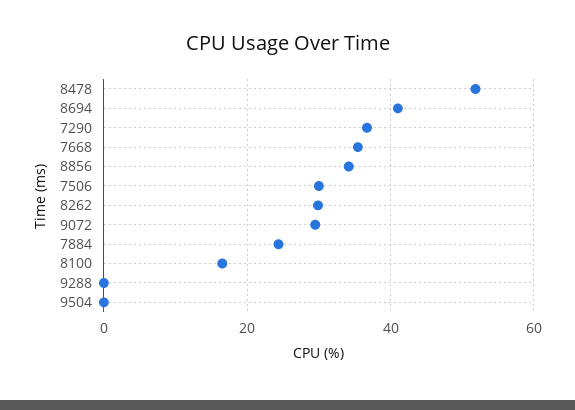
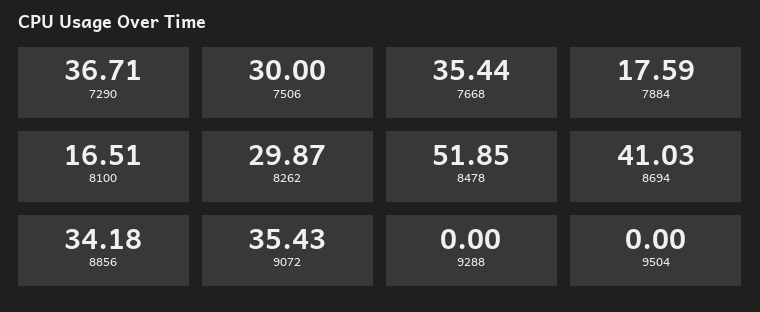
9072: 30 -> 35.43
7884: 24 -> 17.59

